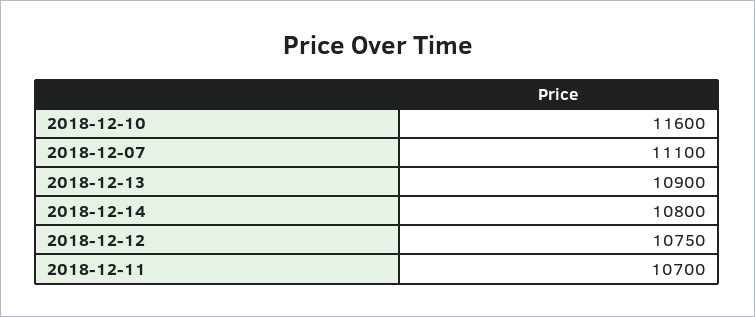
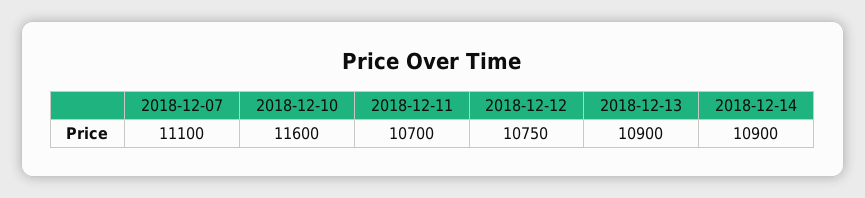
2018-12-14: 10800 -> 10900

